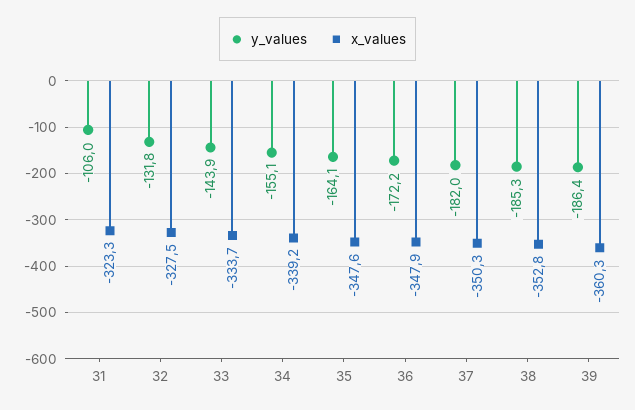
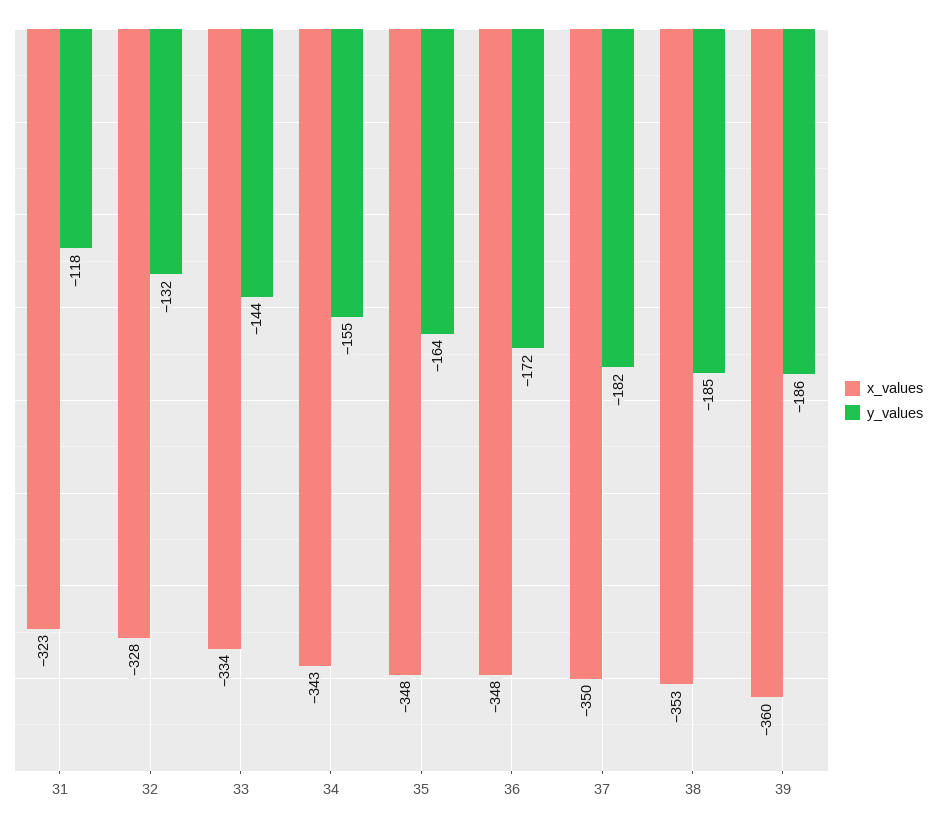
y_values, 31: -106 -> -118
x_values, 34: -339.2 -> -343

